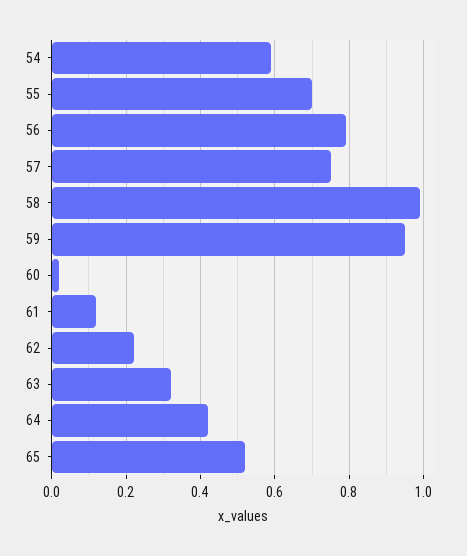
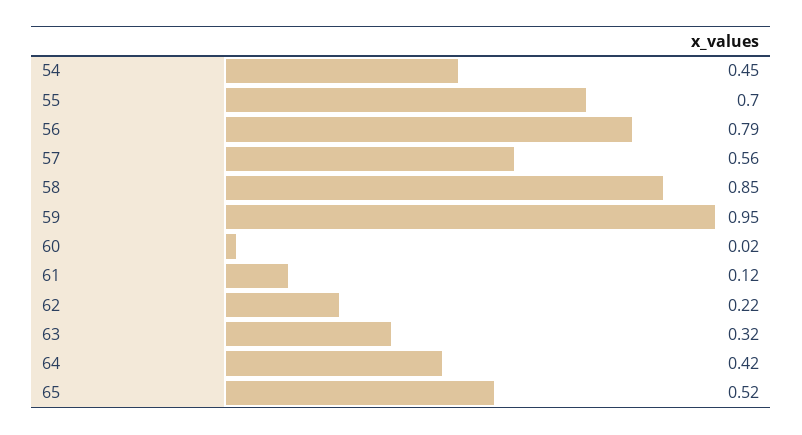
54: 0.6 -> 0.45
57: 0.75 -> 0.56
58: 1 -> 0.85

